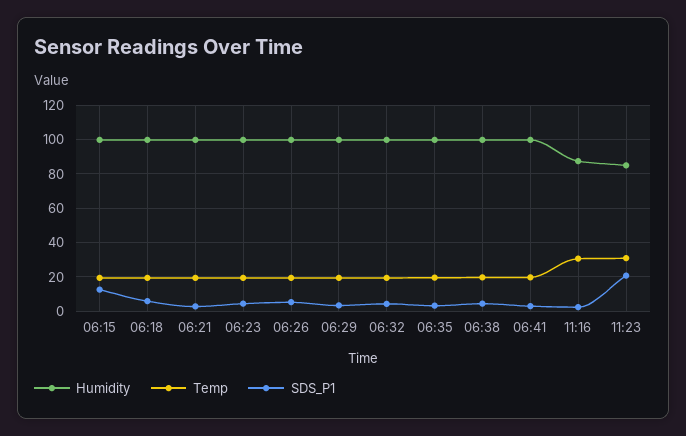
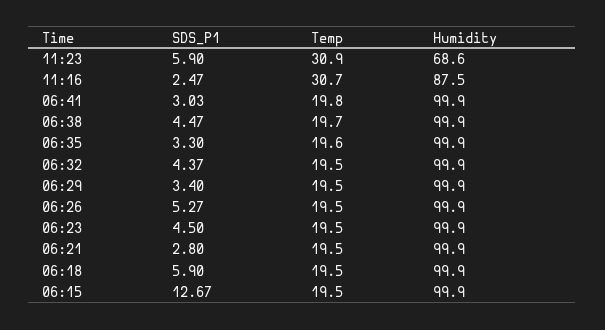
Humidity, 11:23: 85 -> 68.6
SDS_P1, 11:23: 20 -> 5.9

